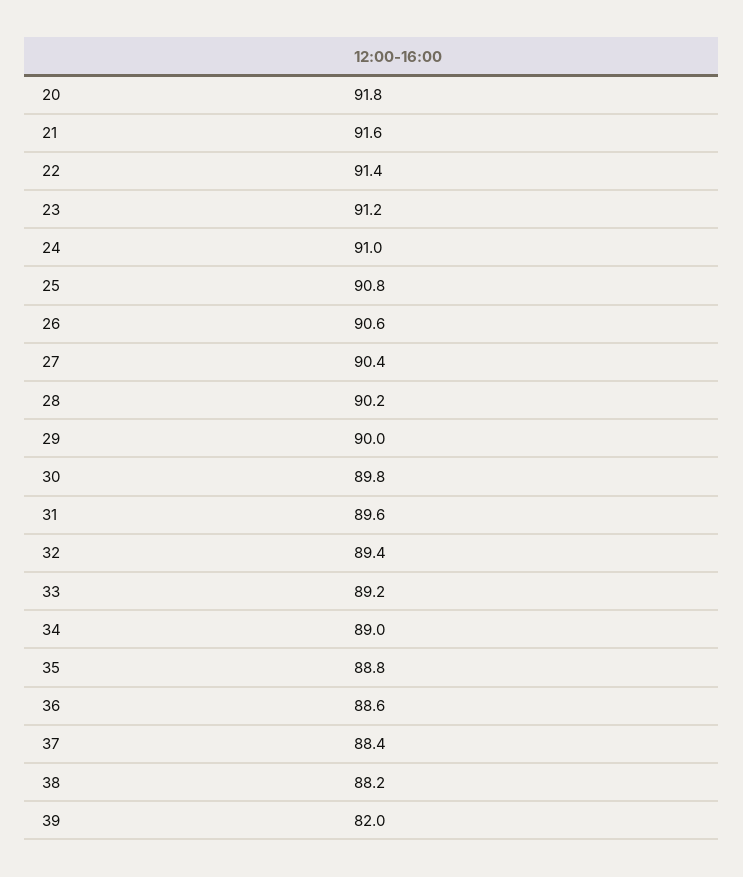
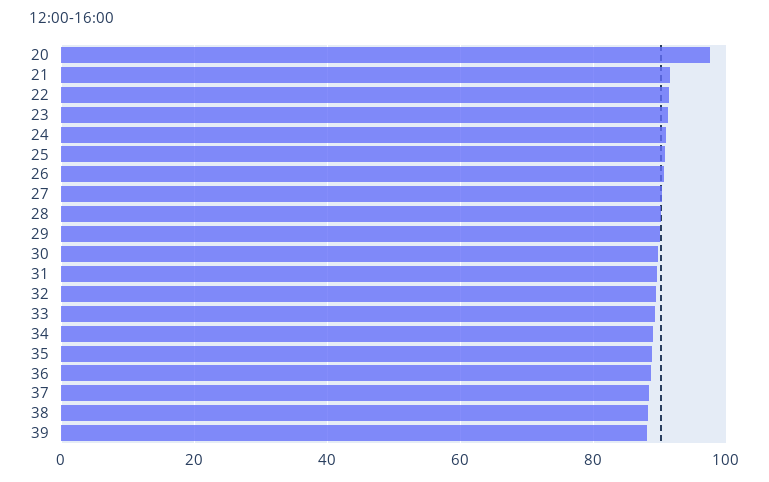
20: 91.8 -> 98
39: 82 -> 88

